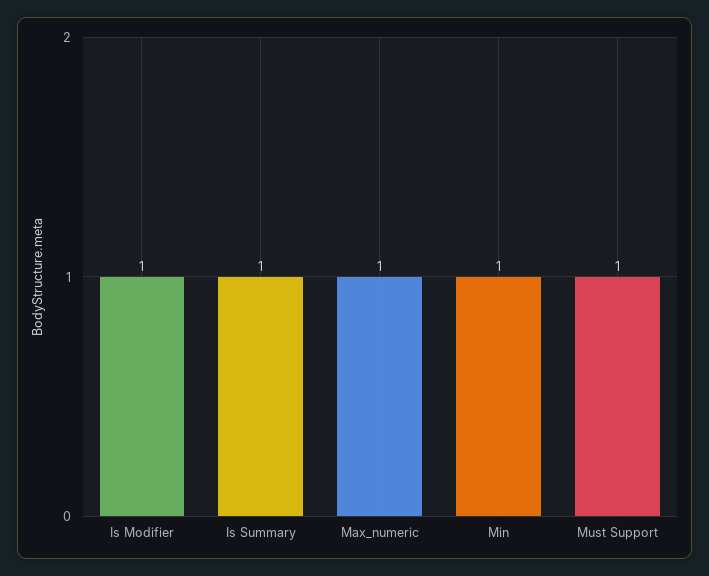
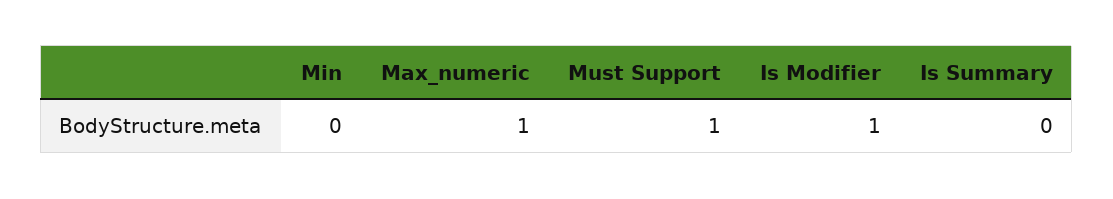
Is Summary: 1 -> 0
Min: 1 -> 0

